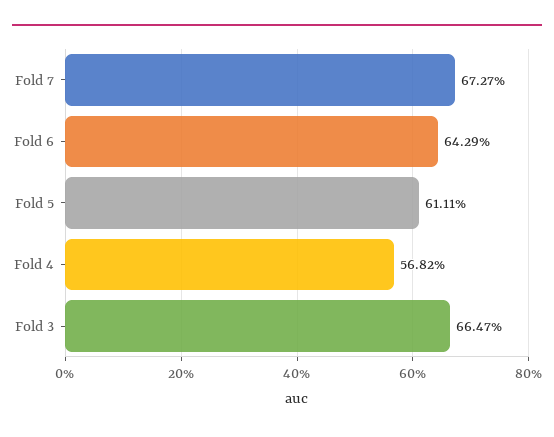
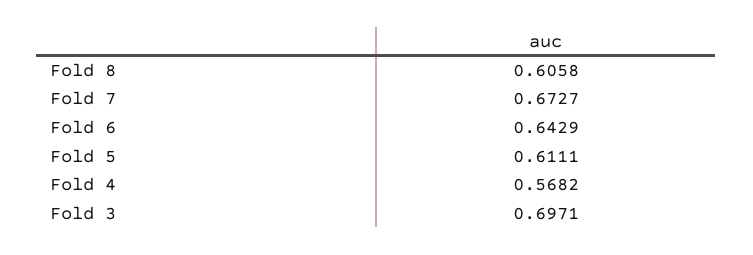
Fold 3: 0.6647 -> 0.6971
Fold 8: none -> 0.6058

